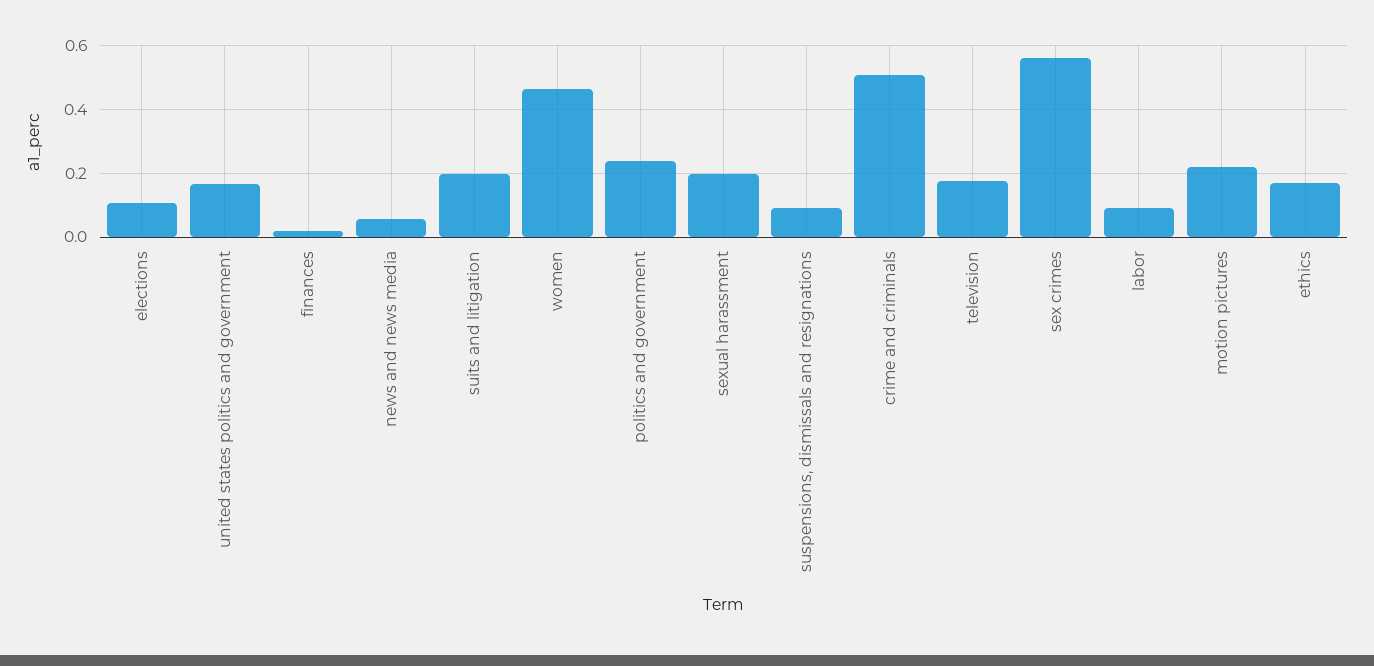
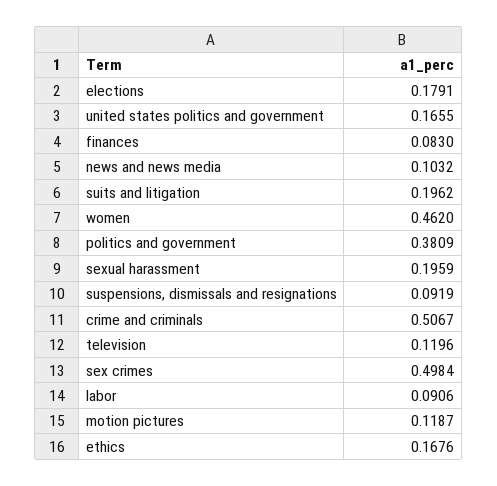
elections: 0.1 -> 0.1791
finances: 0.02 -> 0.083
news and news media: 0.06 -> 0.1032
politics and government: 0.24 -> 0.3809
television: 0.18 -> 0.1196
sex crimes: 0.56 -> 0.4984
motion pictures: 0.22 -> 0.1187

